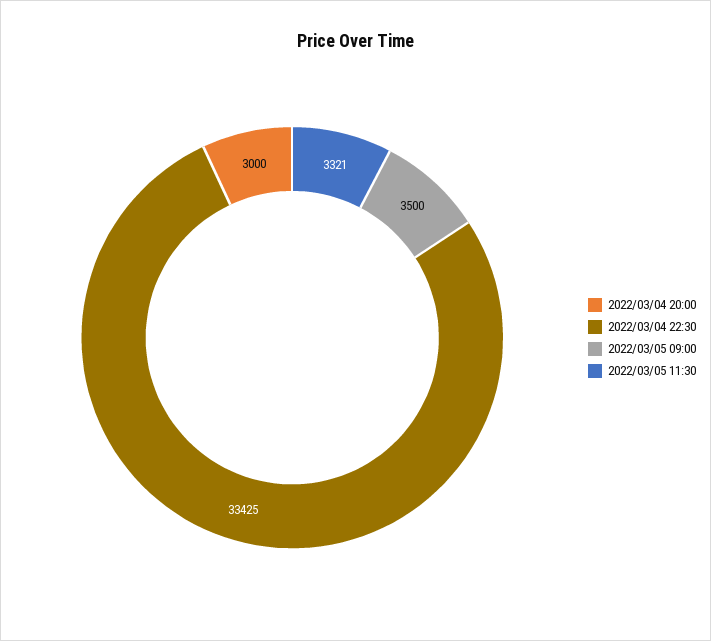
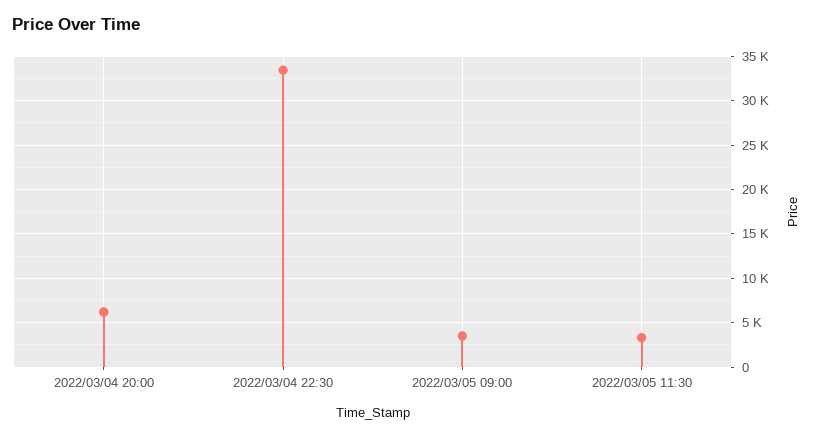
2022/03/04 20:00: 3000 -> 6000

